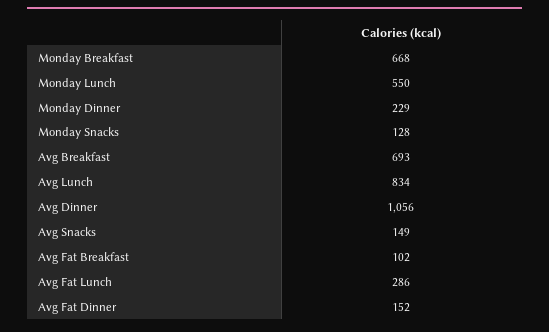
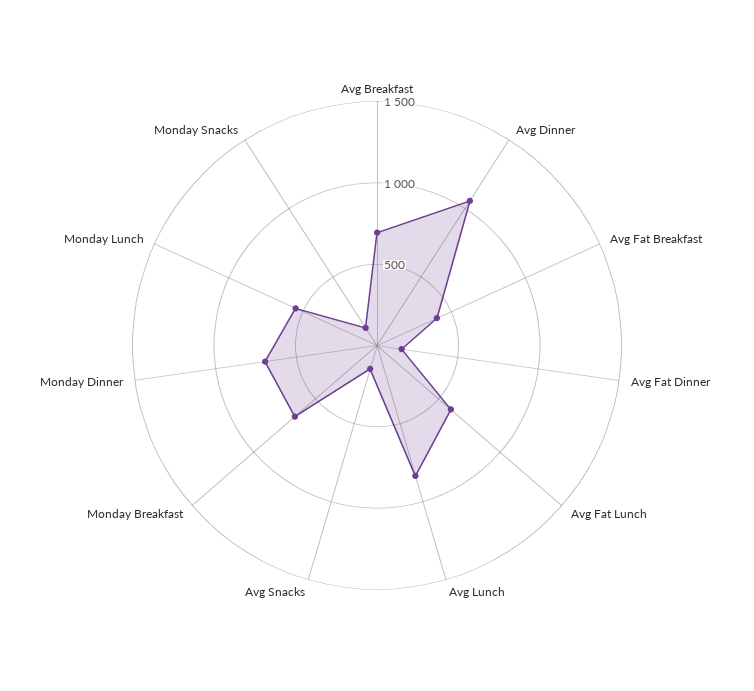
Monday Dinner: 229 -> 700
Avg Fat Breakfast: 102 -> 400
Avg Fat Lunch: 286 -> 600

